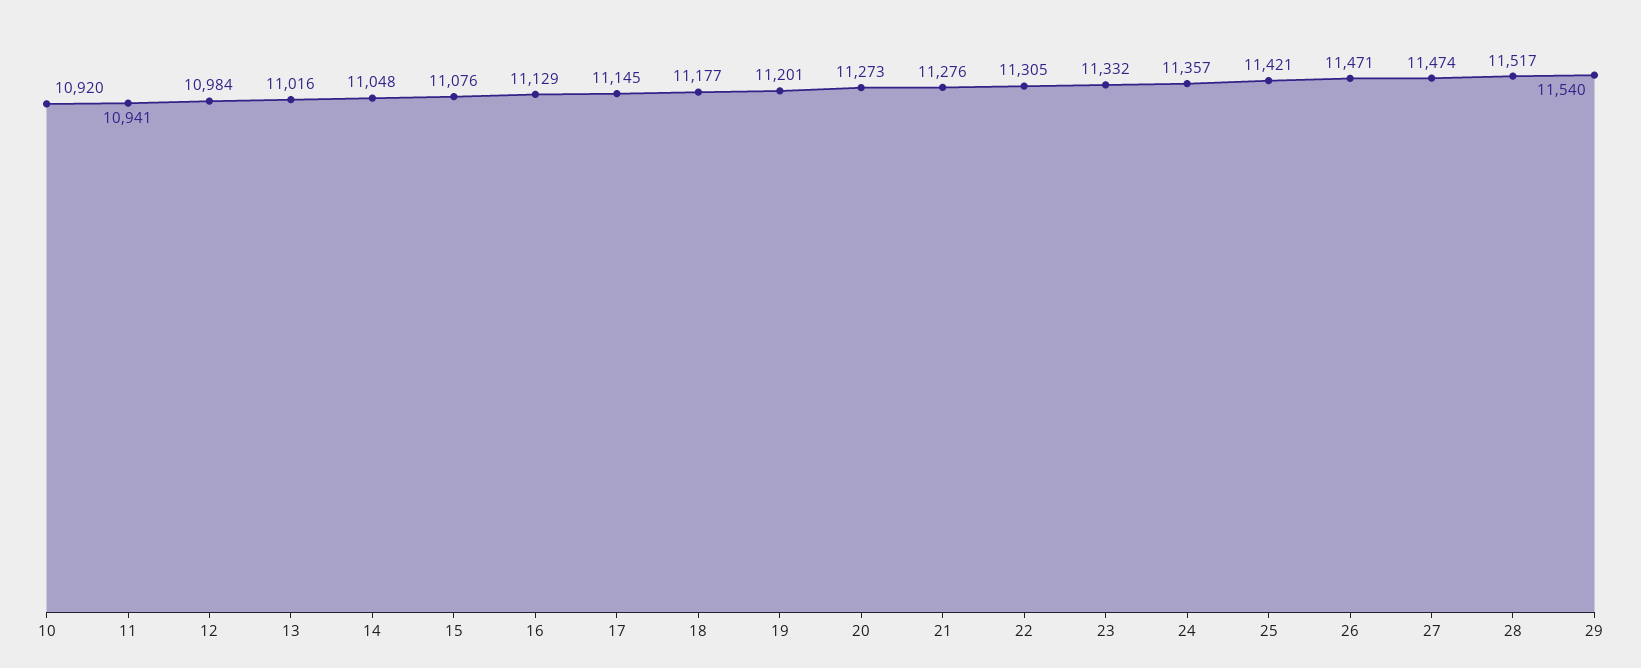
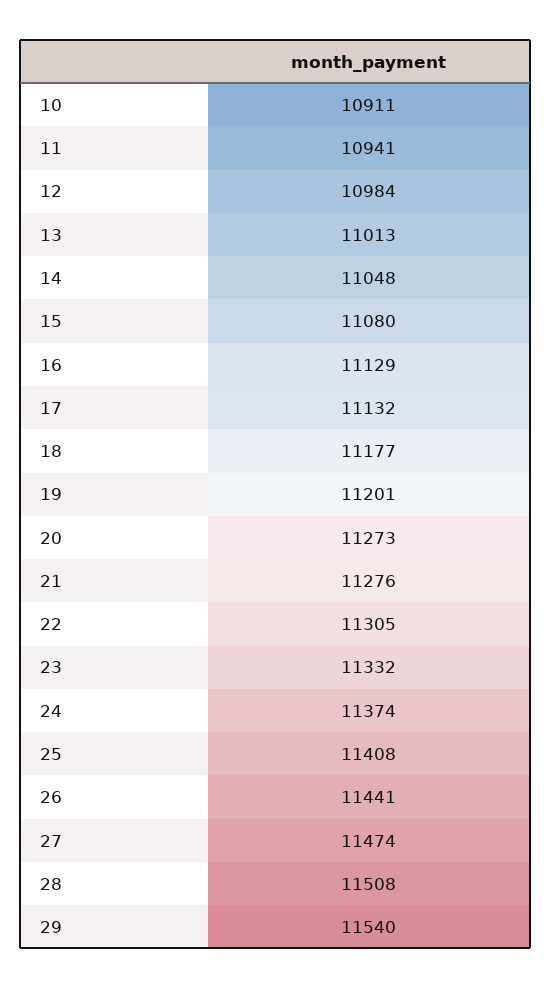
10: 10920 -> 10911
13: 11016 -> 11013
15: 11076 -> 11080
17: 11145 -> 11132
24: 11357 -> 11374
25: 11421 -> 11408
26: 11471 -> 11441
28: 11517 -> 11508

